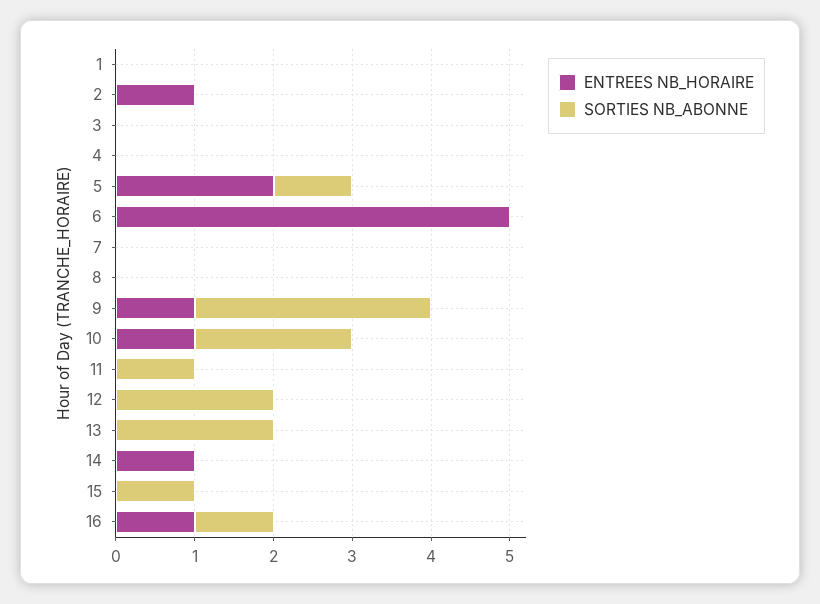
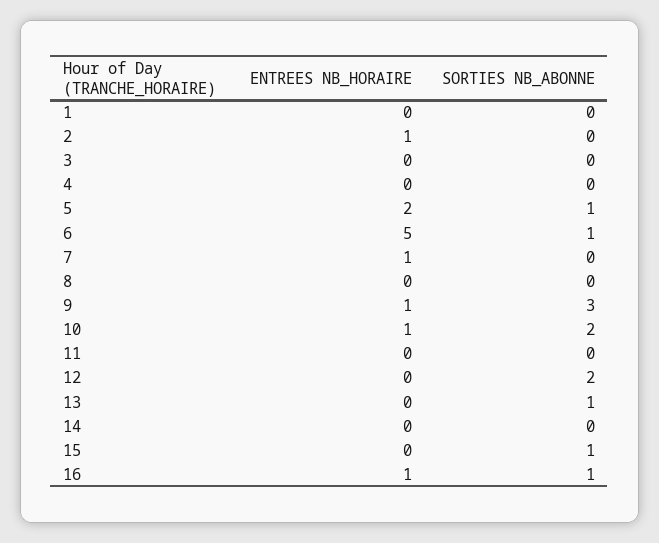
SORTIES NB_ABONNE, 6: 0 -> 1
ENTREES NB_HORAIRE, 7: 0 -> 1
SORTIES NB_ABONNE, 11: 1 -> 0
SORTIES NB_ABONNE, 13: 2 -> 1
ENTREES NB_HORAIRE, 14: 1 -> 0

